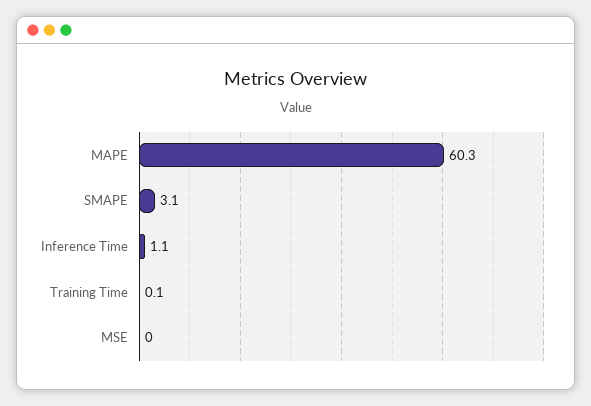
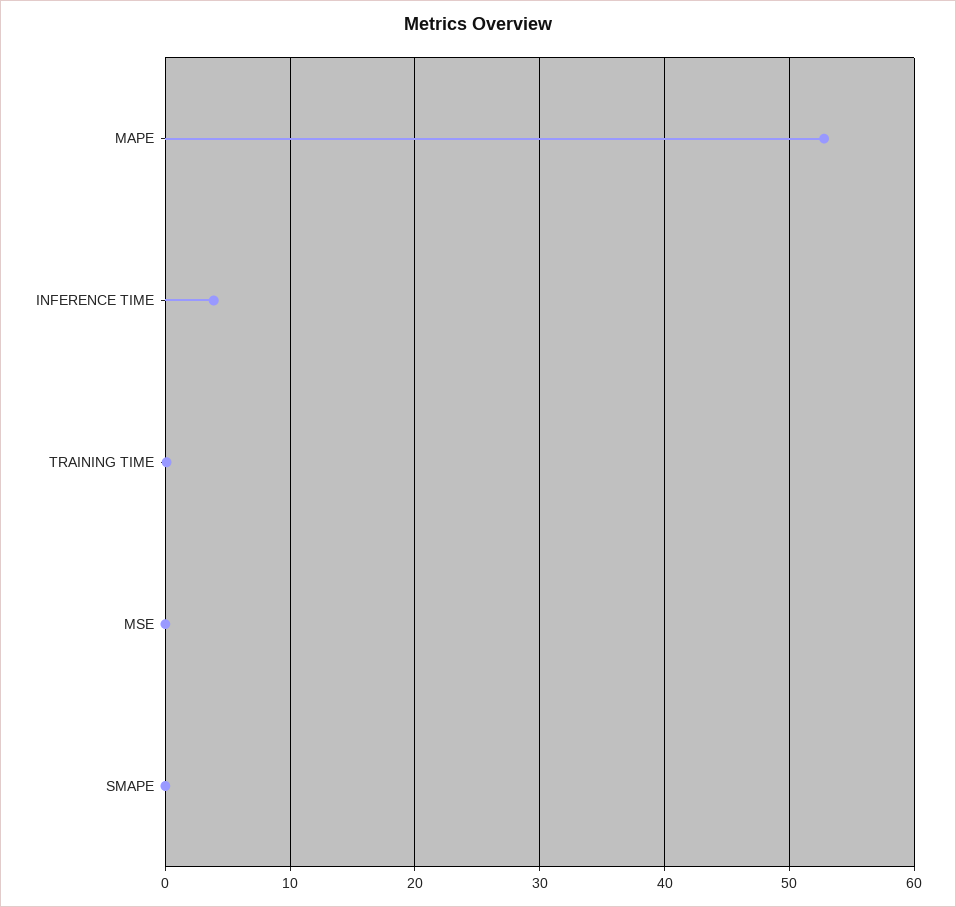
MAPE: 60.3 -> 53
SMAPE: 3.1 -> 0
Inference Time: 1.1 -> 4

